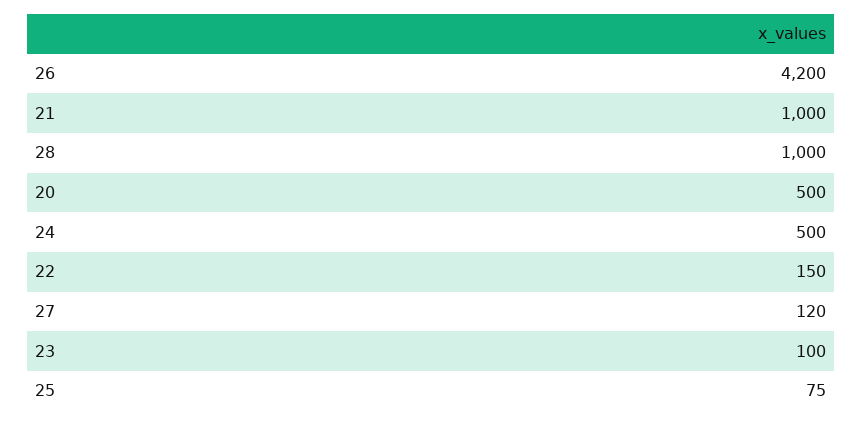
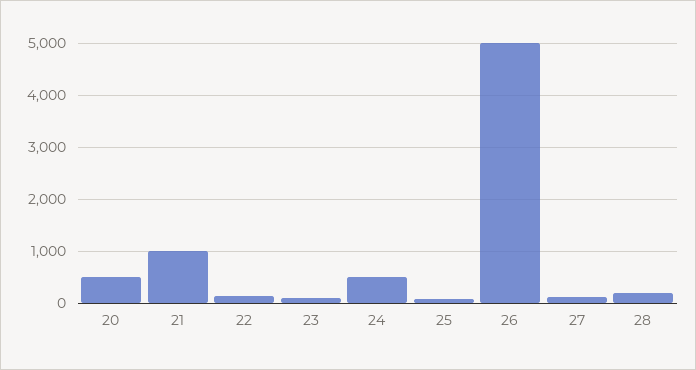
26: 4200 -> 5000
28: 1000 -> 200

